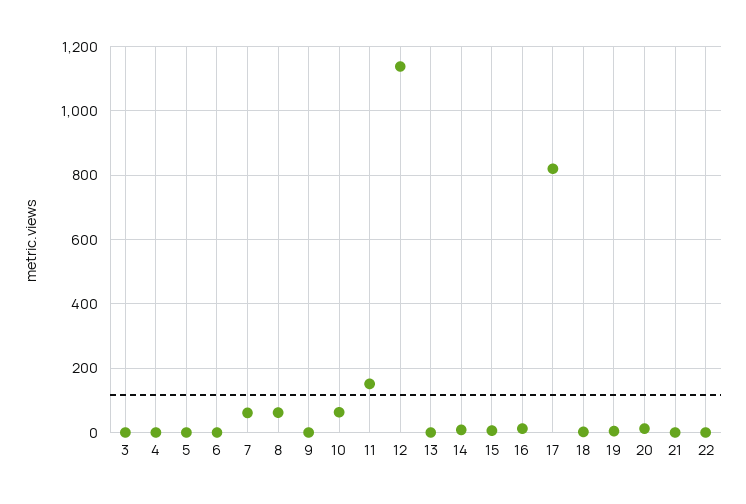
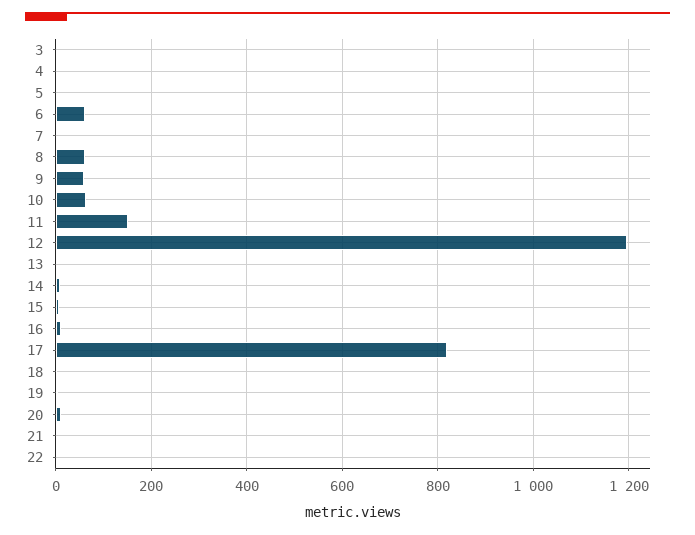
6: 0 -> 60
7: 60 -> 0
9: 0 -> 60
12: 1140 -> 1200

